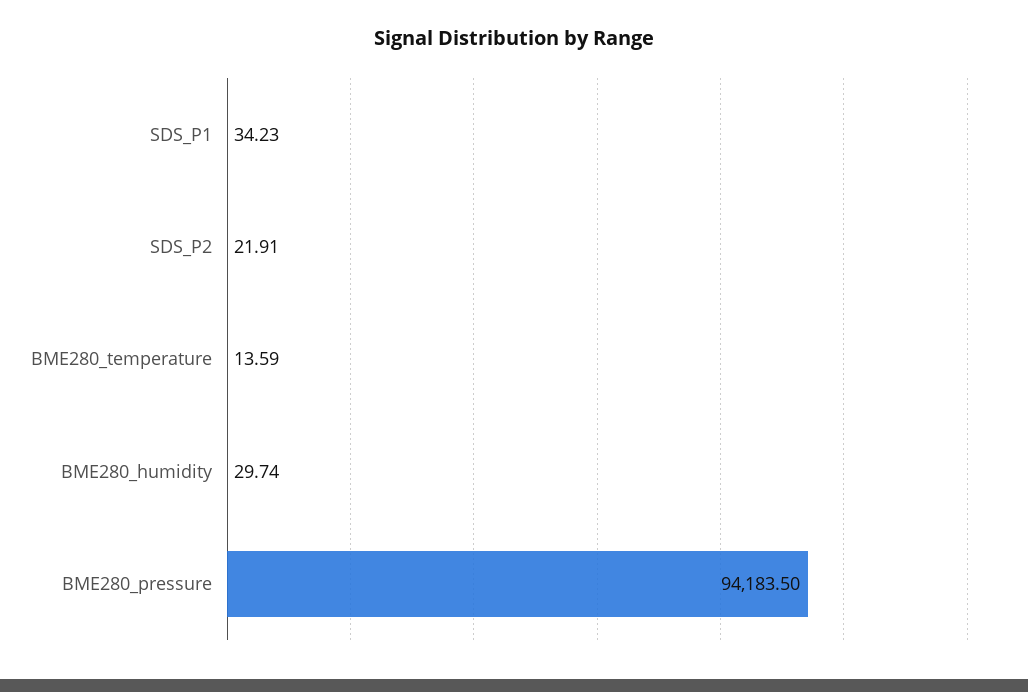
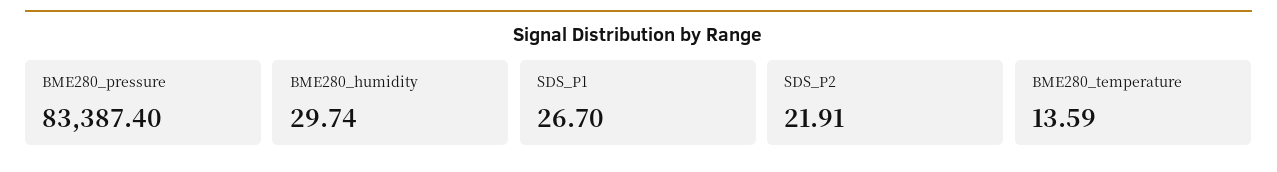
SDS_P1: 34.23 -> 26.7
BME280_pressure: 94183.5 -> 83387.4

